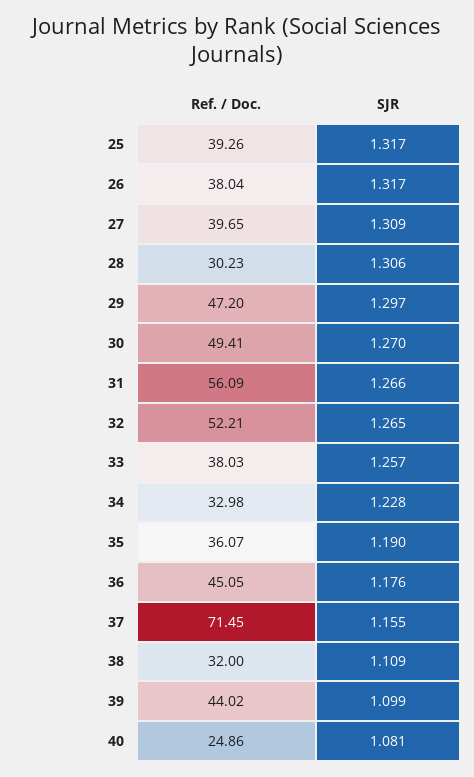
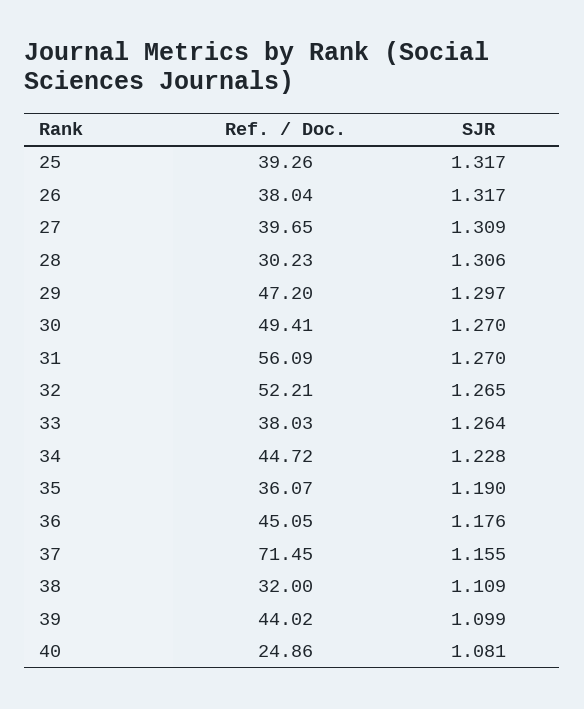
SJR, 31: 1.266 -> 1.27
SJR, 33: 1.257 -> 1.264
Ref. / Doc., 34: 32.98 -> 44.72

